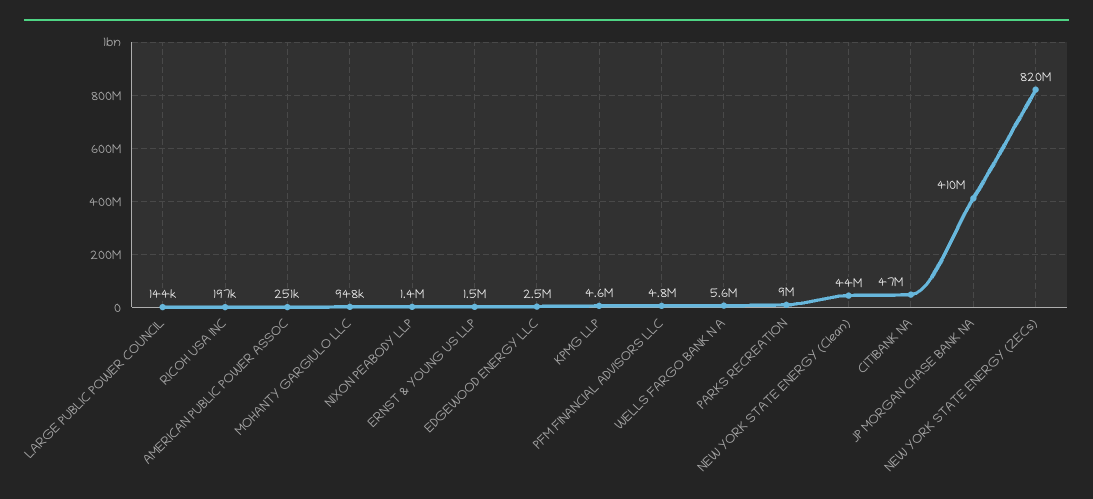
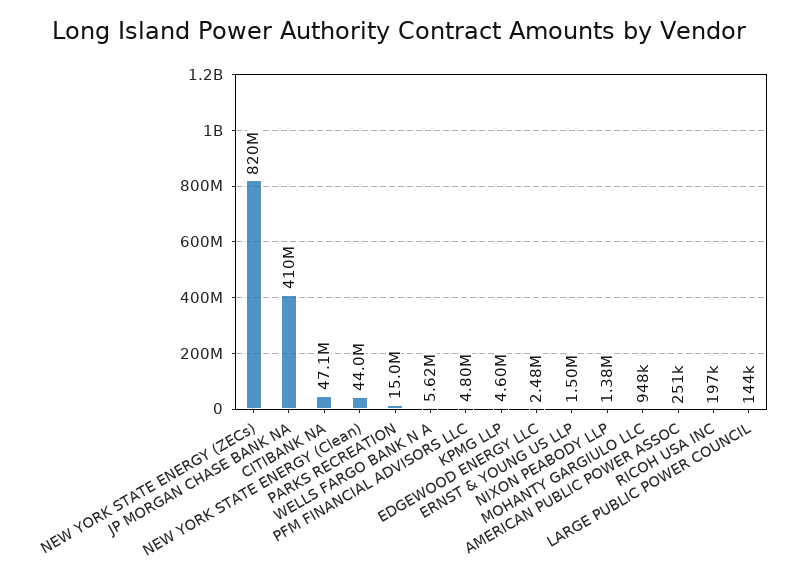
PARKS RECREATION: 9000000 -> 15000000

